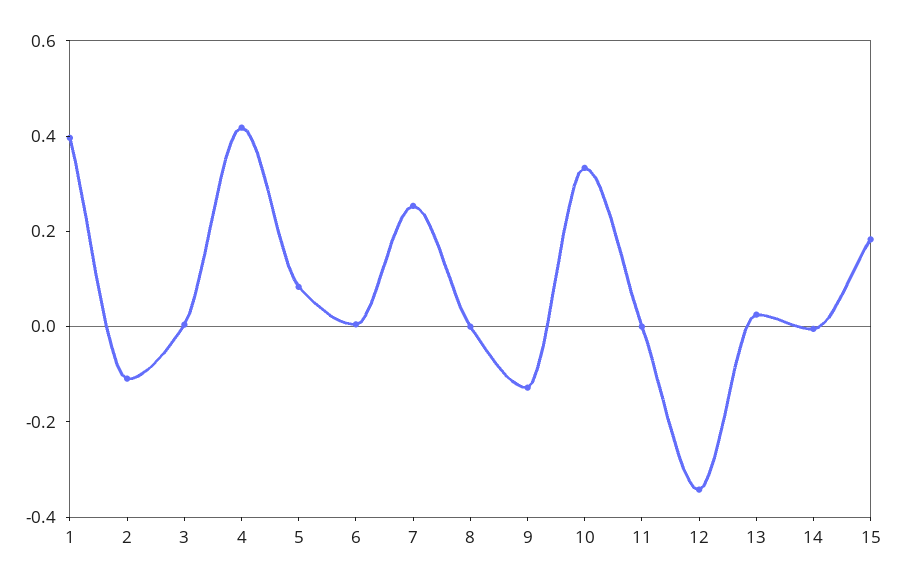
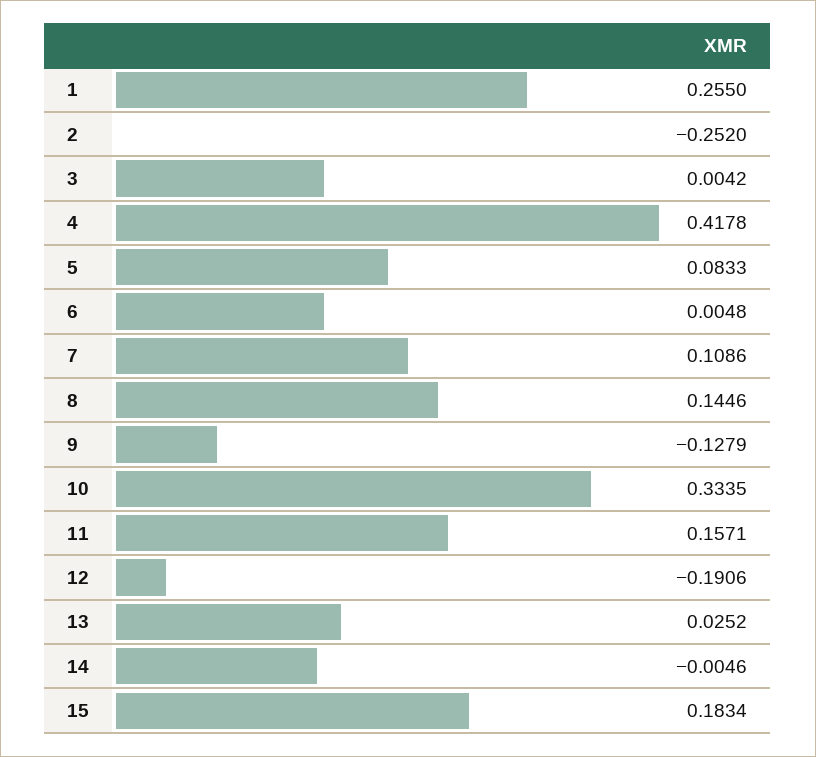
1: 0.4 -> 0.255
2: -0.1 -> -0.252
7: 0.25 -> 0.1086
8: 0 -> 0.1446
11: 0 -> 0.1571
12: -0.35 -> -0.1906

